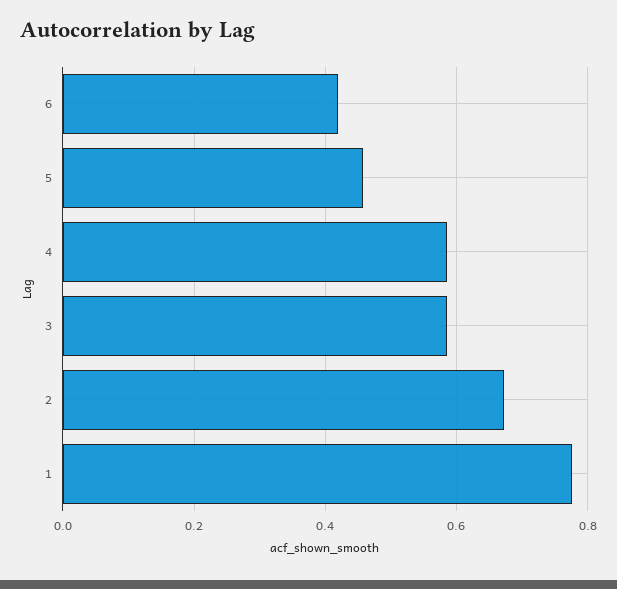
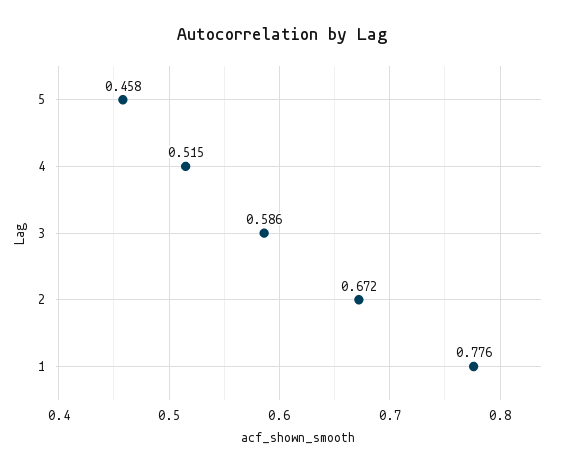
6: 0.42 -> none
4: 0.58 -> 0.515

